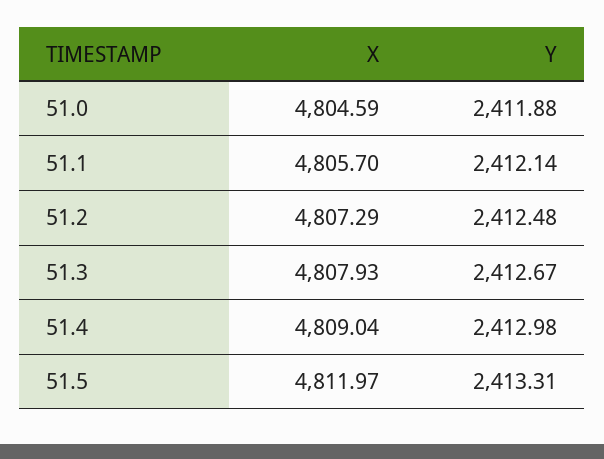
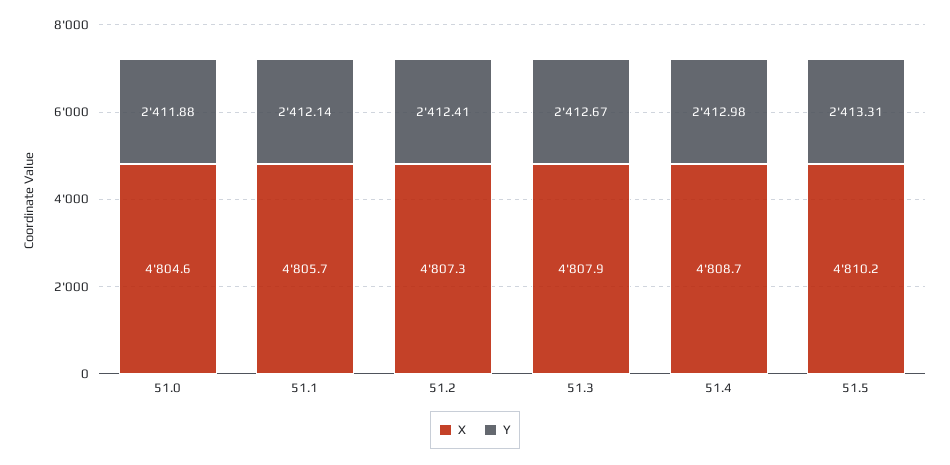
Y, 51.2: 2412.48 -> 2412.41
X, 51.4: 4809.04 -> 4808.7
X, 51.5: 4811.97 -> 4810.2

